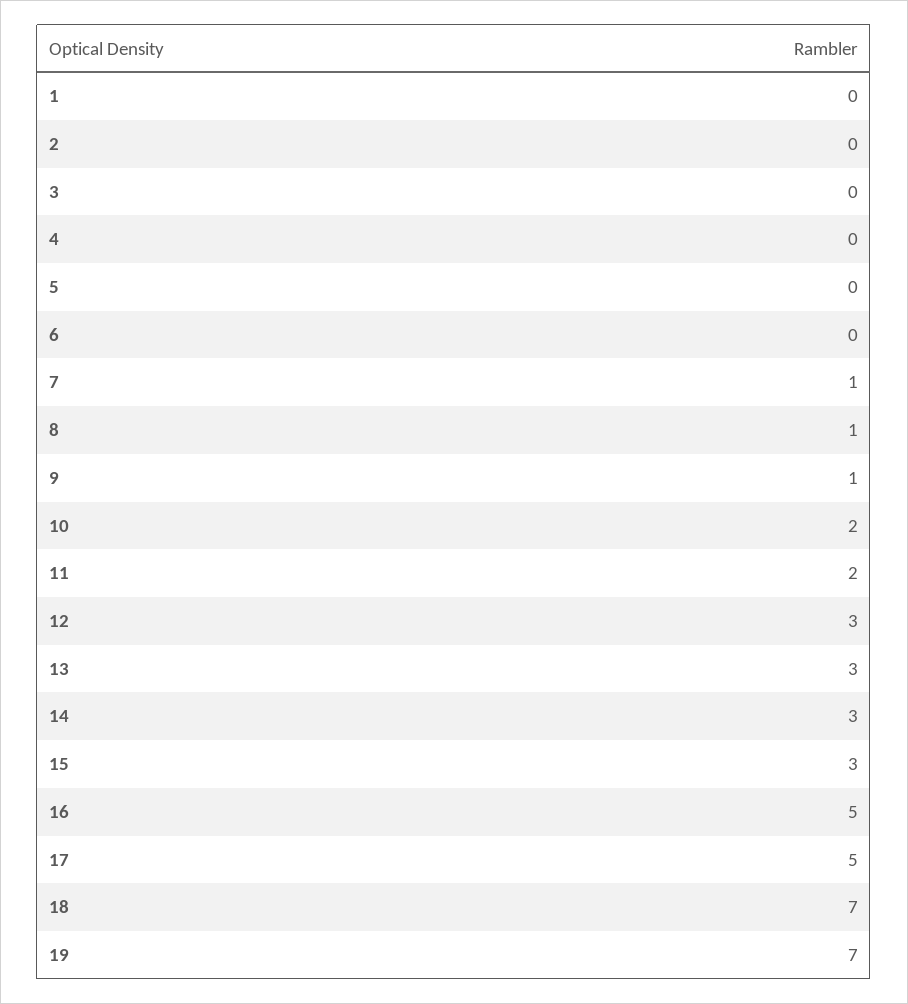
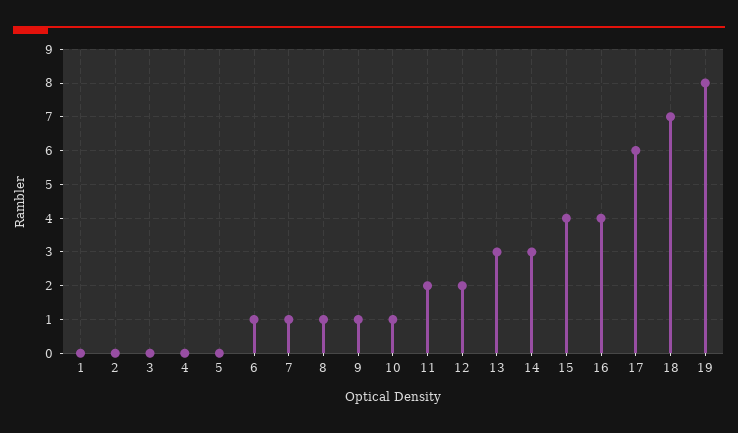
6: 0 -> 1
10: 2 -> 1
12: 3 -> 2
15: 3 -> 4
16: 5 -> 4
17: 5 -> 6
19: 7 -> 8

